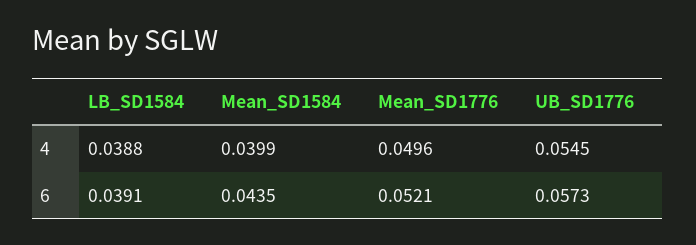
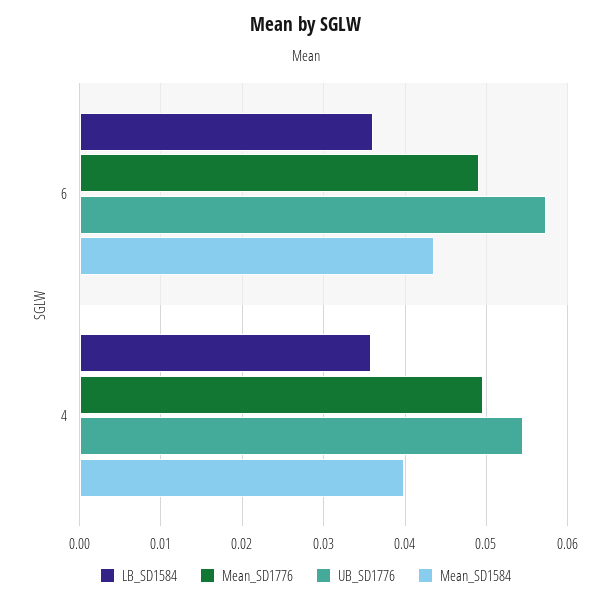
LB_SD1584, 4: 0.0388 -> 0.036
LB_SD1584, 6: 0.0391 -> 0.036
Mean_SD1776, 6: 0.0521 -> 0.049

